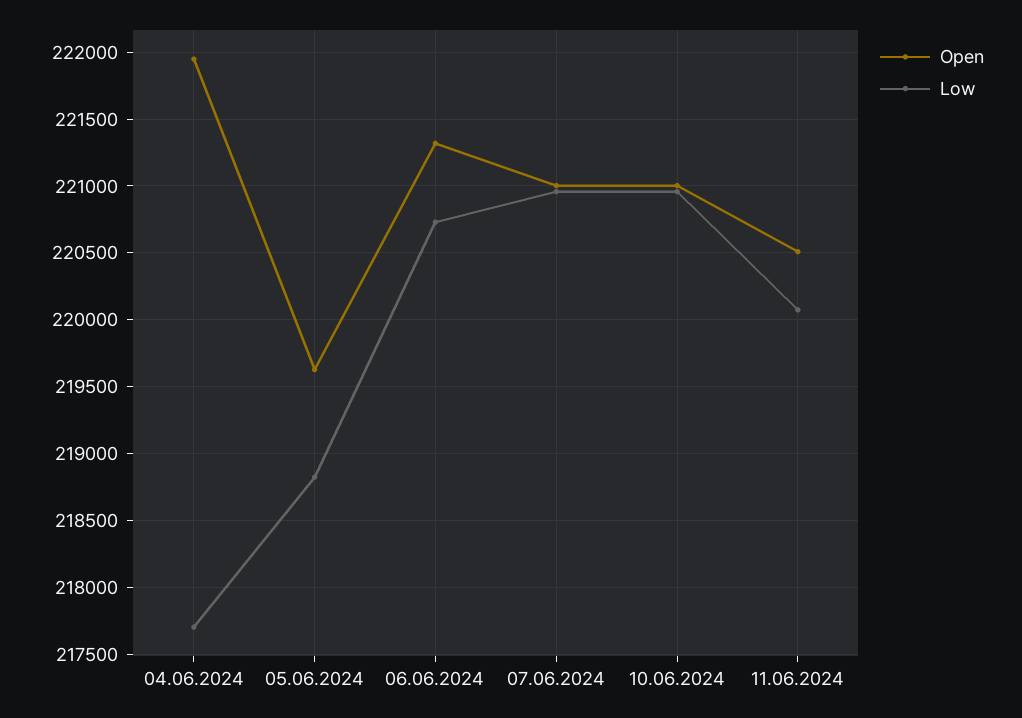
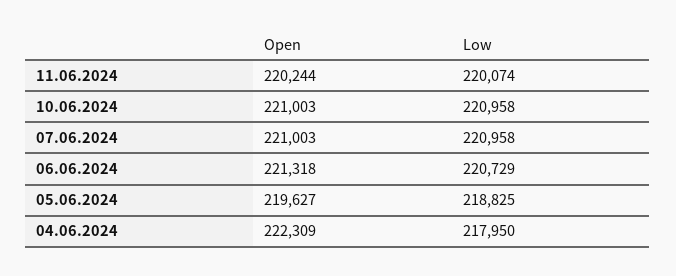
Open, 04.06.2024: 221950 -> 222309
Low, 04.06.2024: 217700 -> 217950
Open, 11.06.2024: 220500 -> 220244

